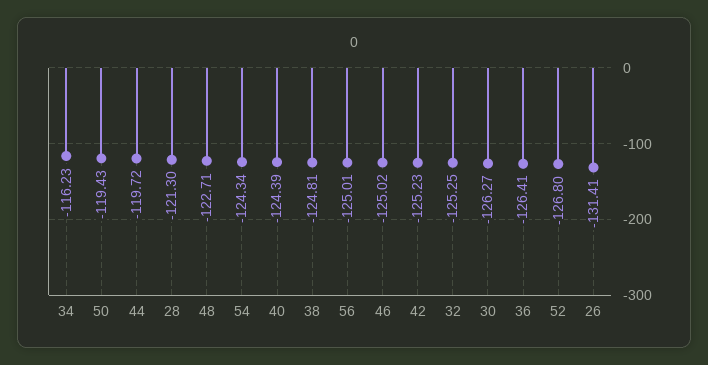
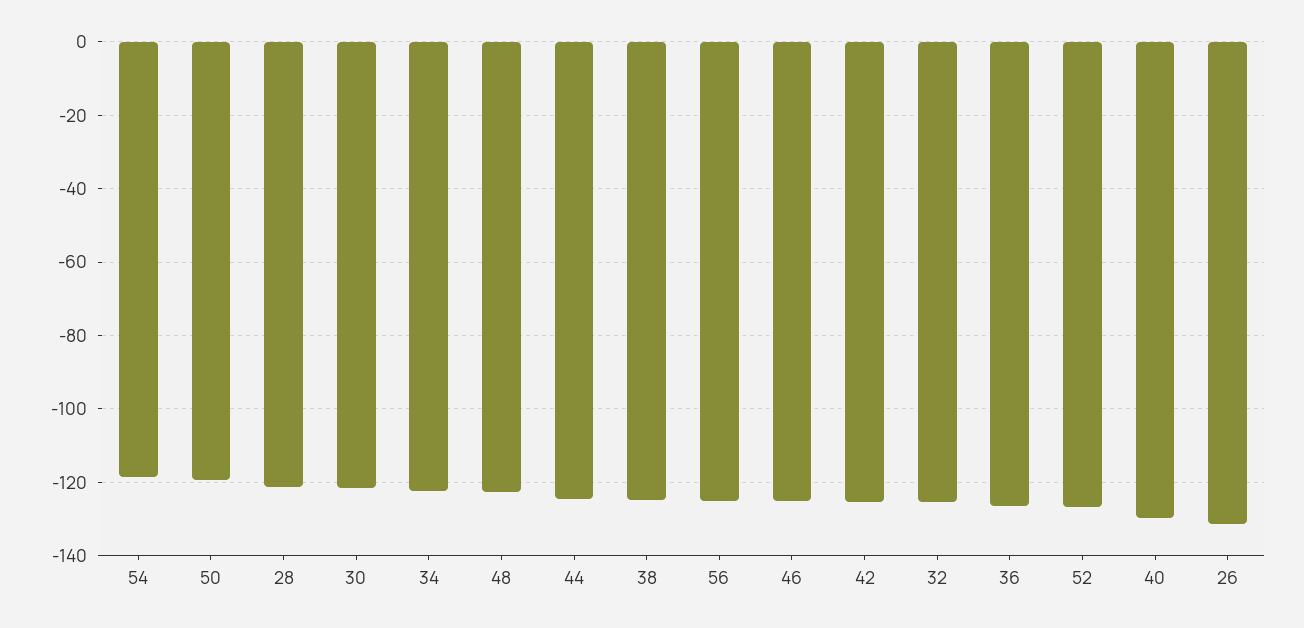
34: -116.23 -> -122
44: -119.72 -> -124
54: -124.34 -> -118
40: -124.39 -> -130
30: -126.27 -> -122

